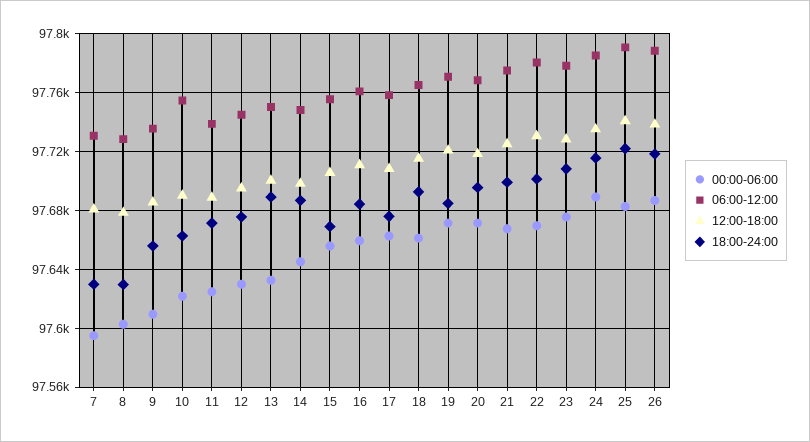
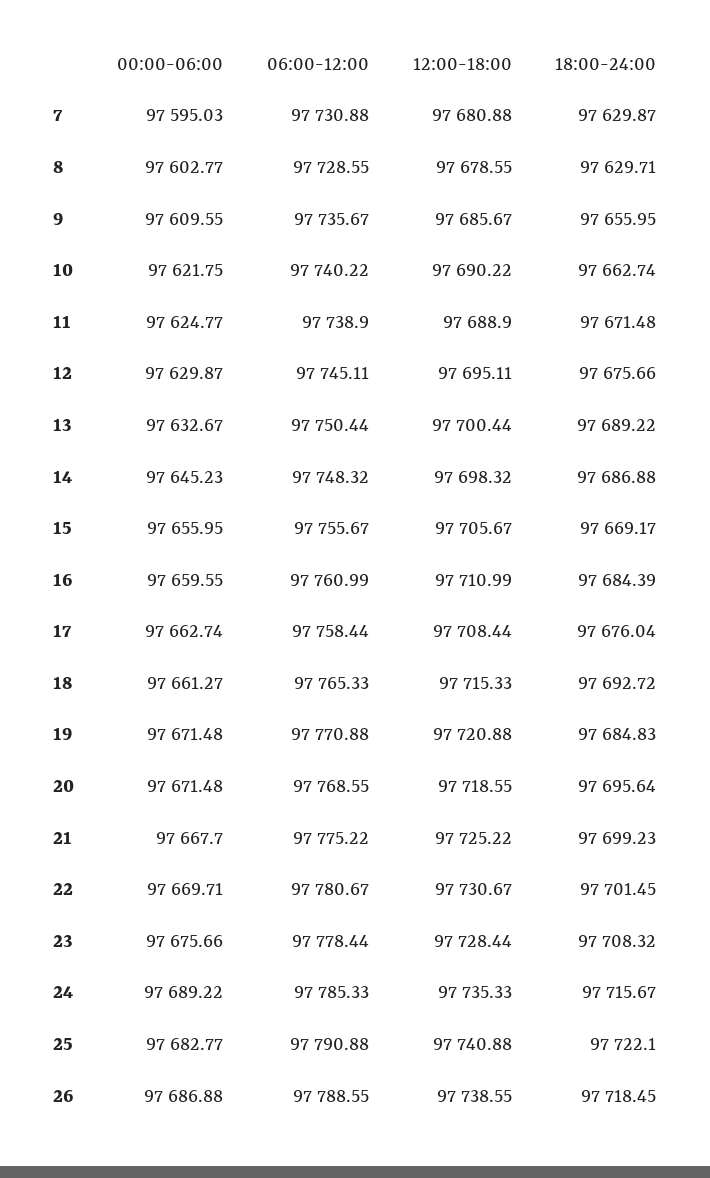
06:00-12:00, 10: 97755 -> 97740.22

